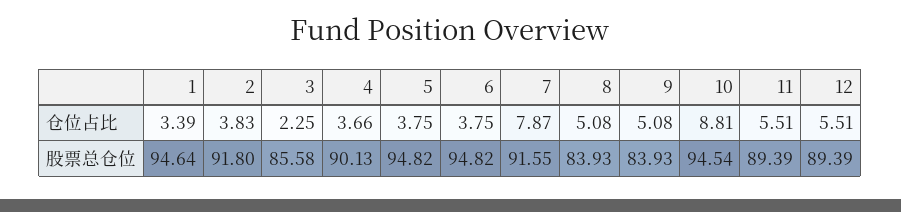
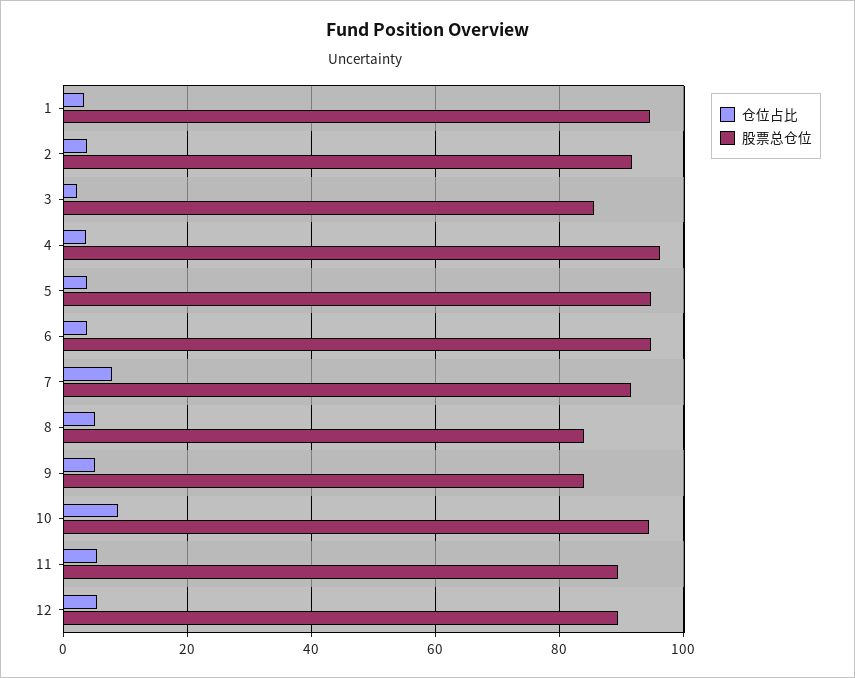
股票总仓位, 4: 90.13 -> 96

